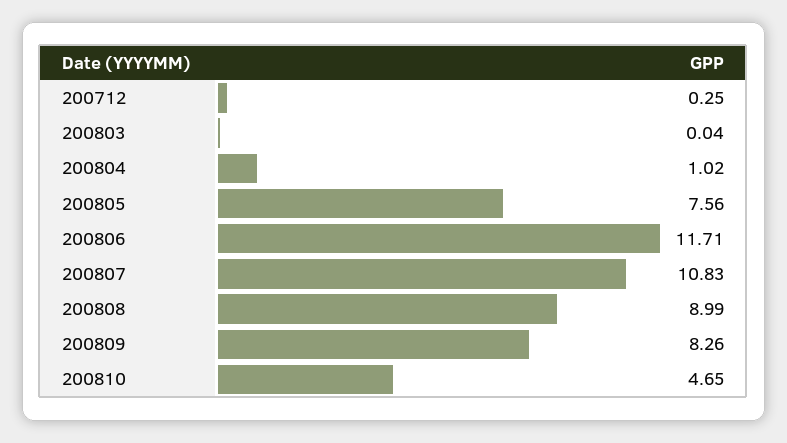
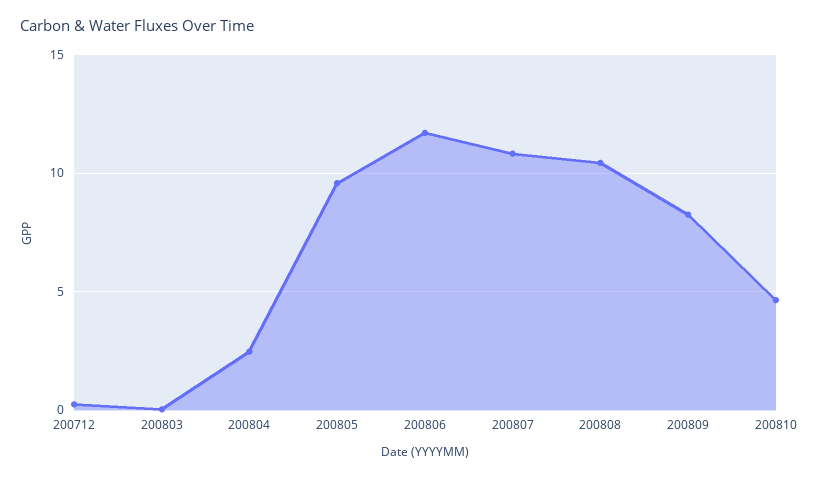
200804: 1.02 -> 2.5
200805: 7.56 -> 9.5
200808: 8.99 -> 10.5

